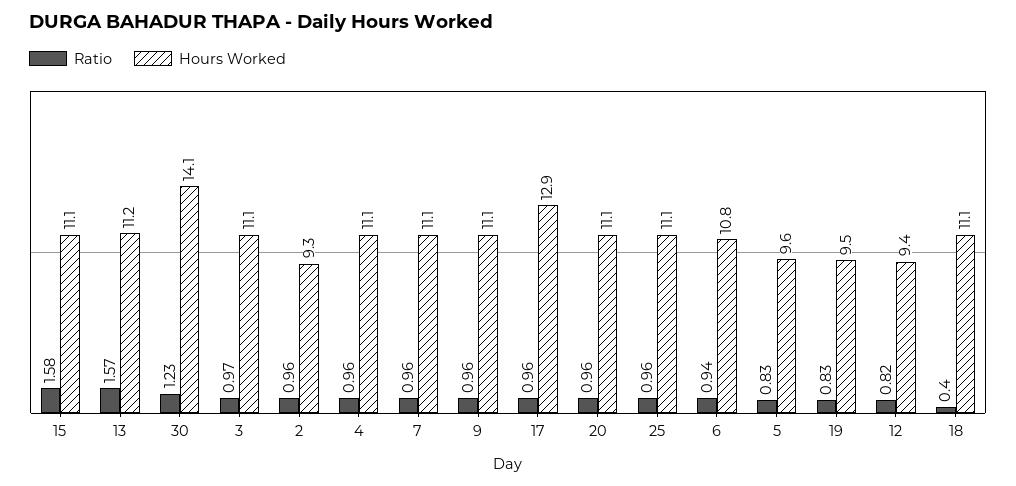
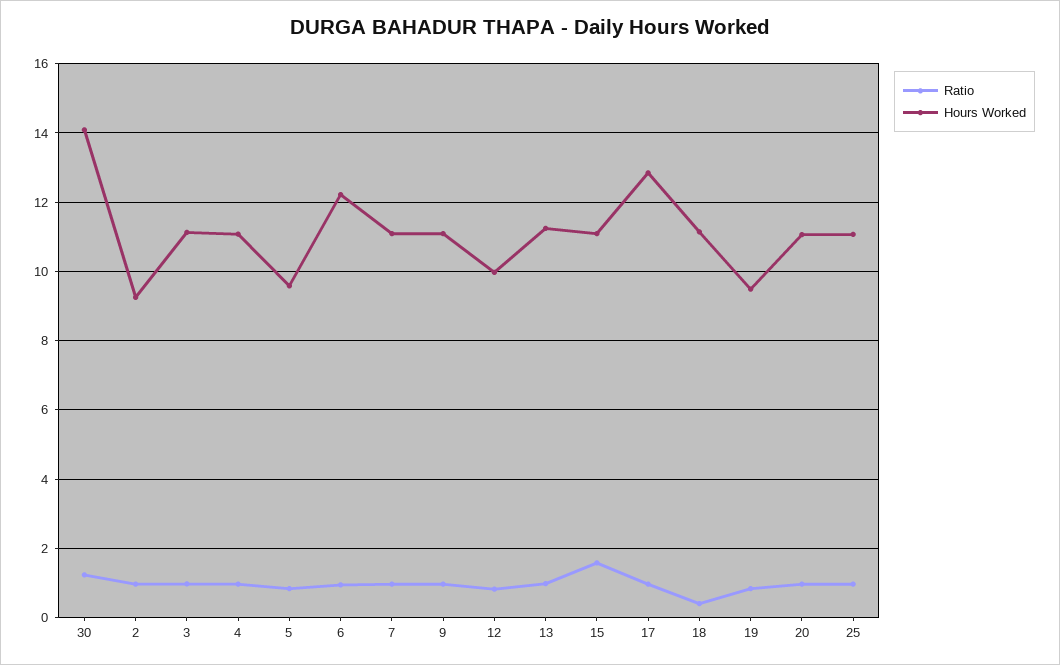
Ratio, 13: 1.57 -> 1
Hours Worked, 6: 10.8 -> 12.2
Hours Worked, 12: 9.4 -> 10

